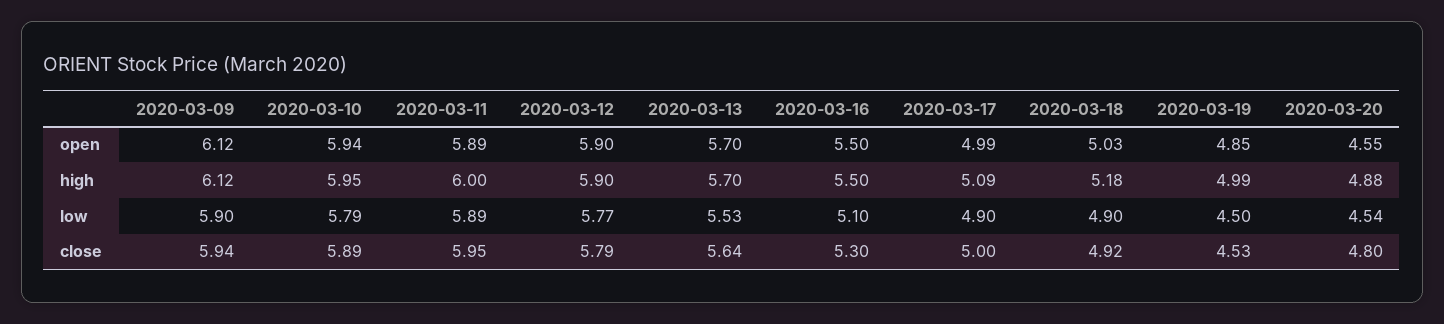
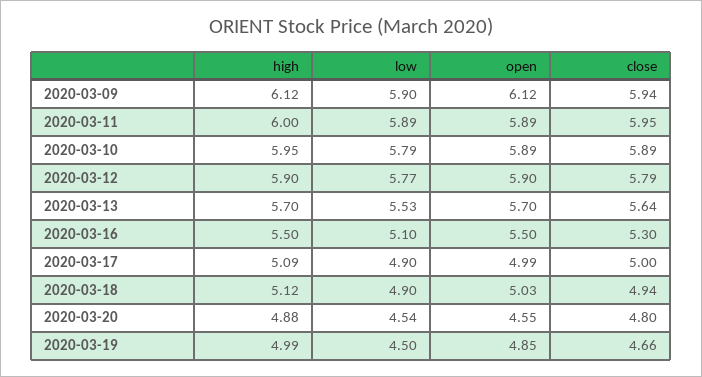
2020-03-10, open: 5.94 -> 5.89
2020-03-18, high: 5.18 -> 5.12
2020-03-18, close: 4.92 -> 4.94
2020-03-19, close: 4.53 -> 4.66

